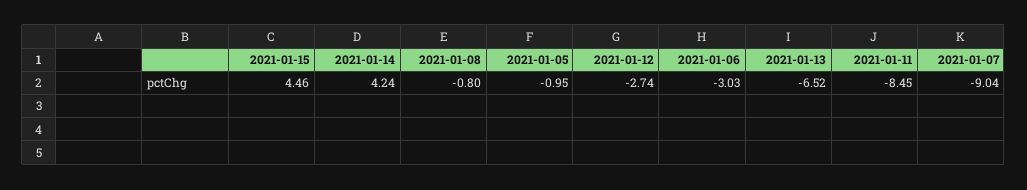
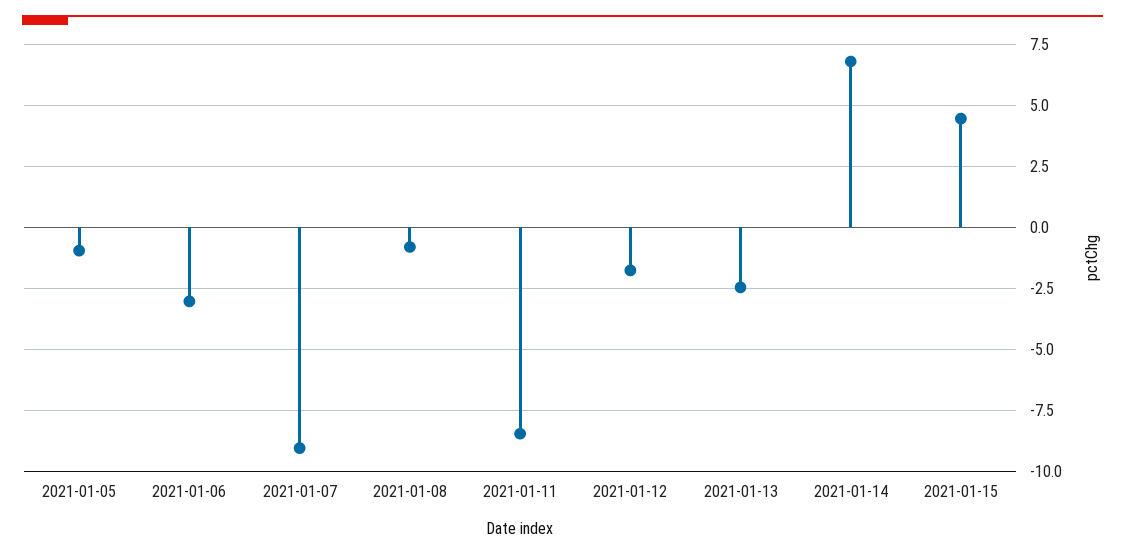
2021-01-14: 4.24 -> 6.75
2021-01-12: -2.74 -> -1.75
2021-01-13: -6.52 -> -2.5

